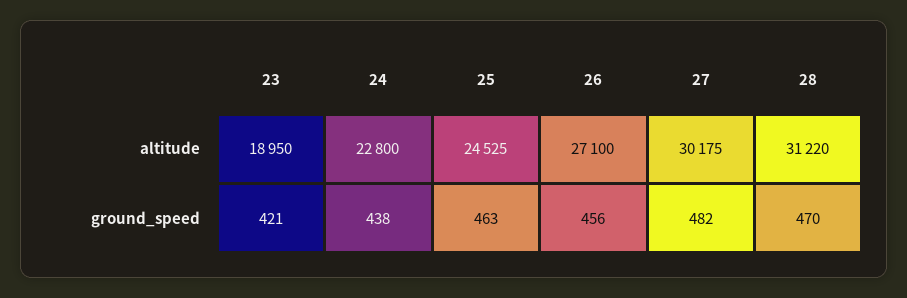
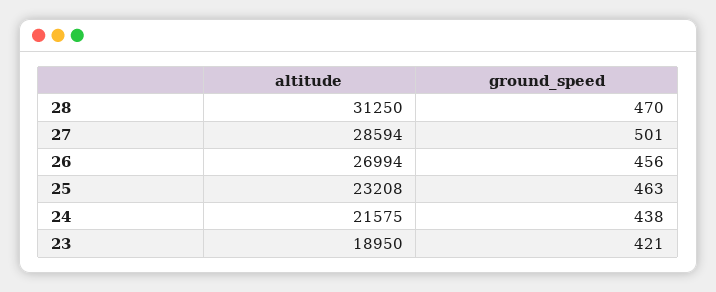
24, altitude: 22800 -> 21575
25, altitude: 24525 -> 23208
26, altitude: 27100 -> 26994
27, altitude: 30175 -> 28594
28, altitude: 31220 -> 31250
27, ground_speed: 482 -> 501

